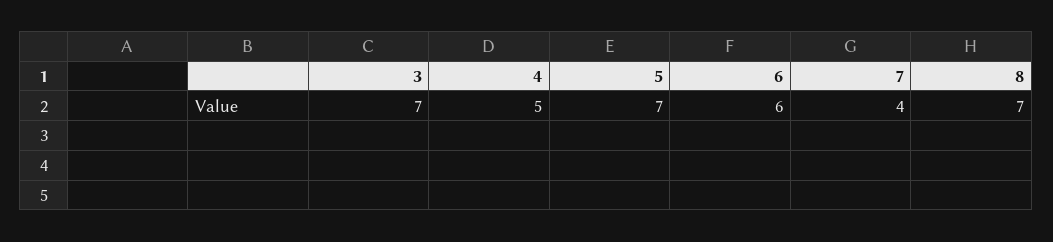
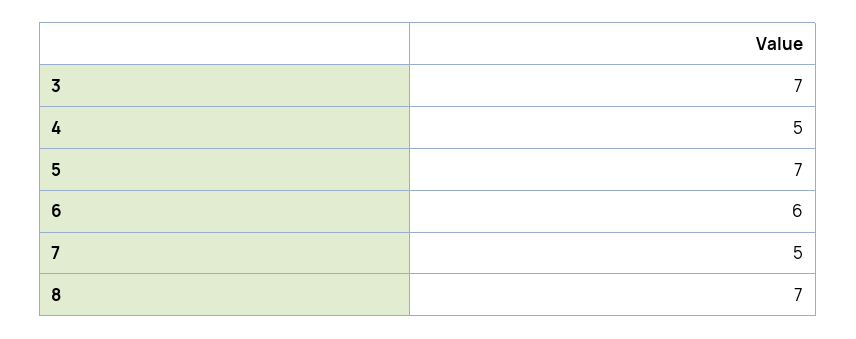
7: 4 -> 5

